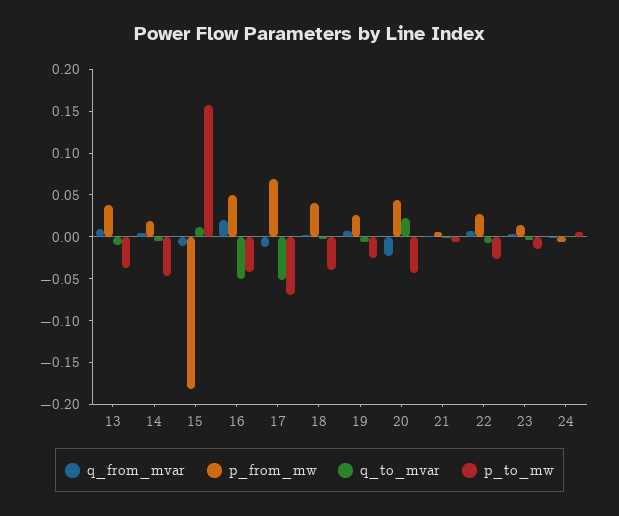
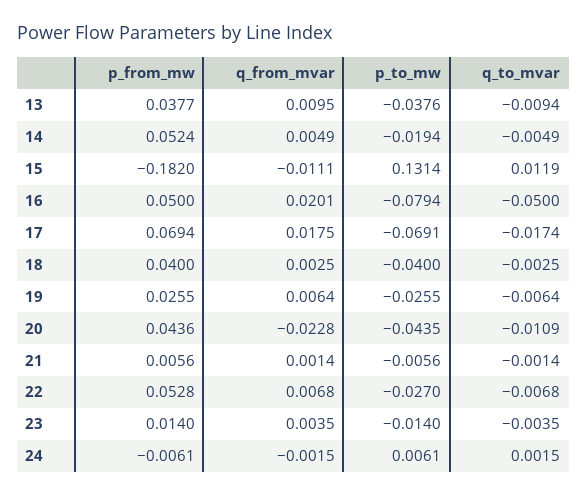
p_from_mw, 14: 0.02 -> 0.0524
p_to_mw, 14: -0.05 -> -0.0194
p_to_mw, 15: 0.16 -> 0.1314
p_to_mw, 16: -0.04 -> -0.0794
q_from_mvar, 17: -0.01 -> 0.0175
q_to_mvar, 17: -0.05 -> -0.0174
q_to_mvar, 20: 0.02 -> -0.0109
p_from_mw, 22: 0.03 -> 0.0528

